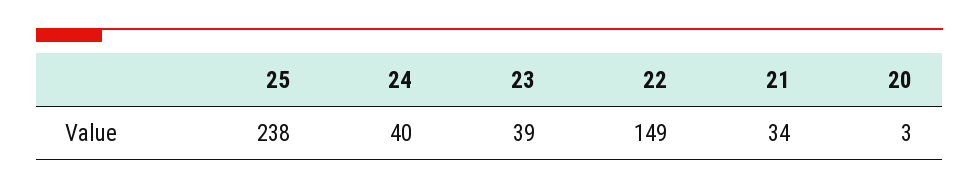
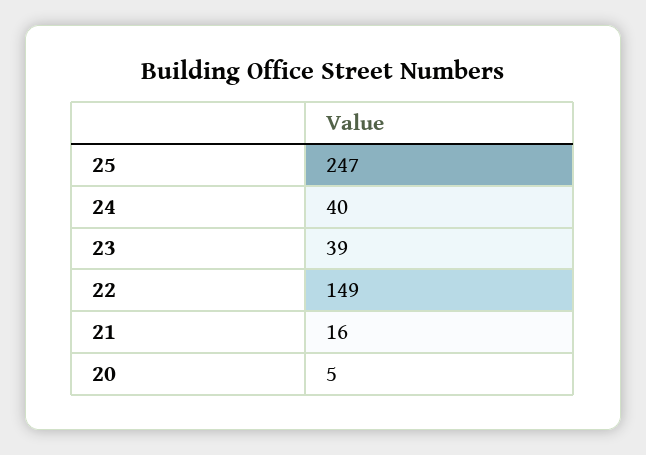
25: 238 -> 247
21: 34 -> 16
20: 3 -> 5

